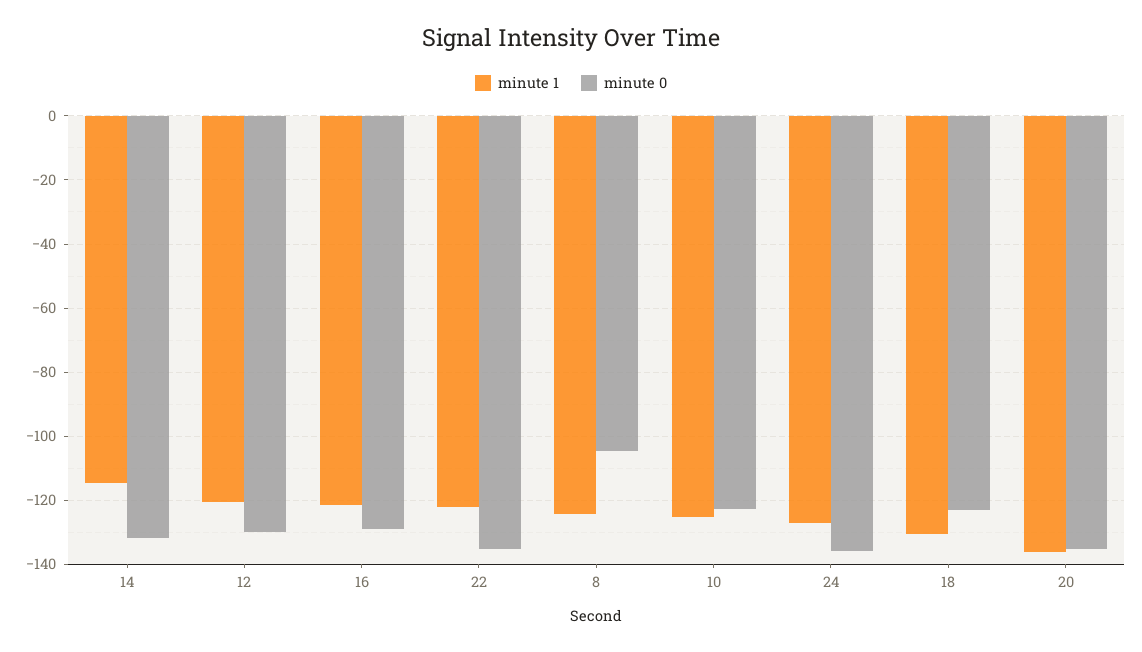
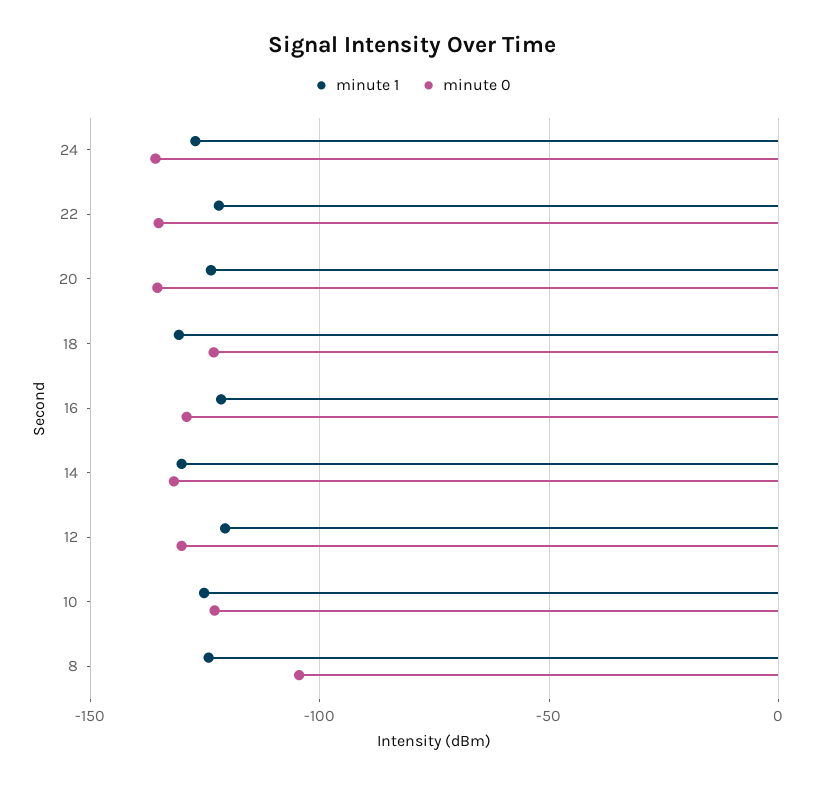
minute 1, 14: -114 -> -130
minute 1, 20: -136 -> -125

